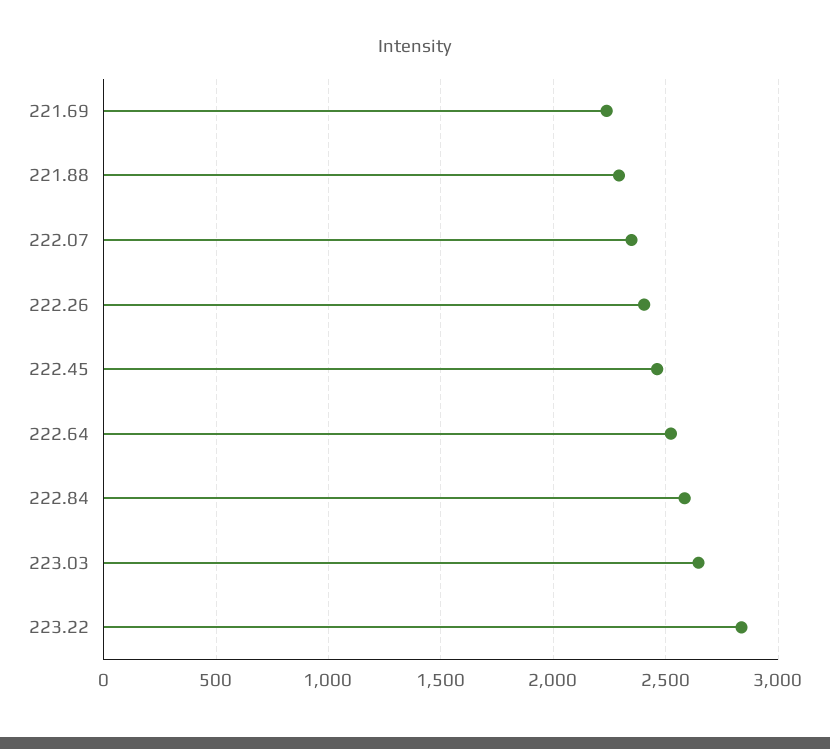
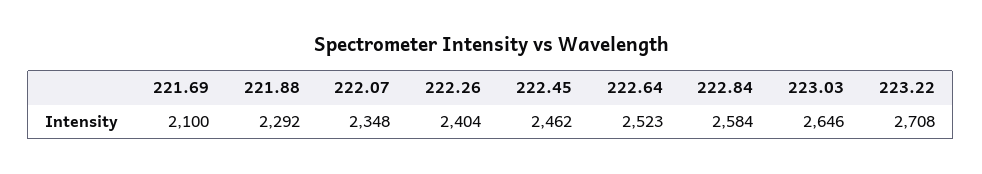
221.69: 2250 -> 2100
223.22: 2850 -> 2708

